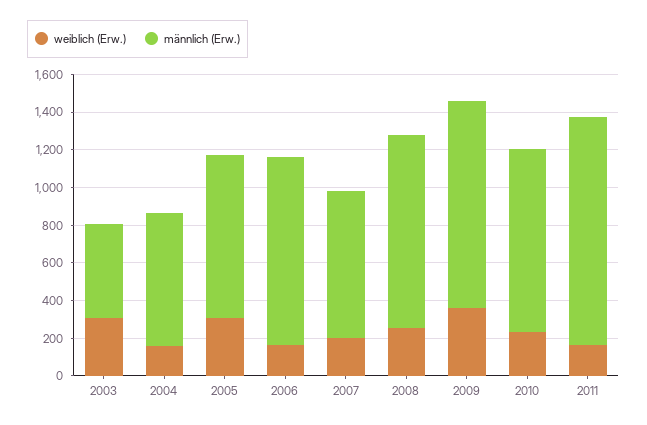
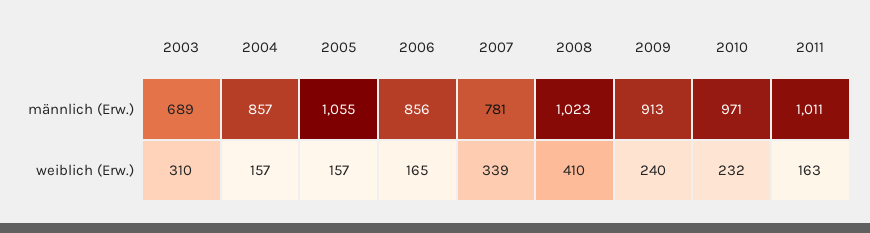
männlich (Erw.), 2003: 500 -> 689
männlich (Erw.), 2004: 700 -> 857
weiblich (Erw.), 2005: 300 -> 157
männlich (Erw.), 2005: 850 -> 1055
männlich (Erw.), 2006: 1000 -> 856
weiblich (Erw.), 2007: 200 -> 339
weiblich (Erw.), 2008: 250 -> 410
weiblich (Erw.), 2009: 350 -> 240
männlich (Erw.), 2009: 1100 -> 913
männlich (Erw.), 2011: 1200 -> 1011

